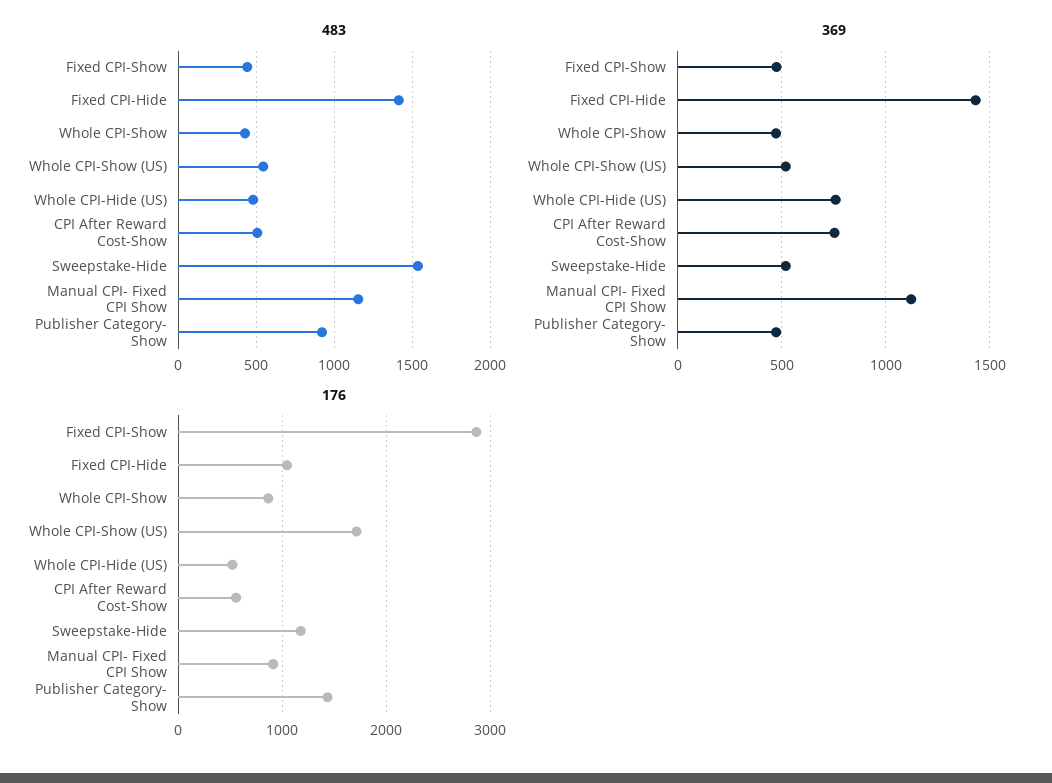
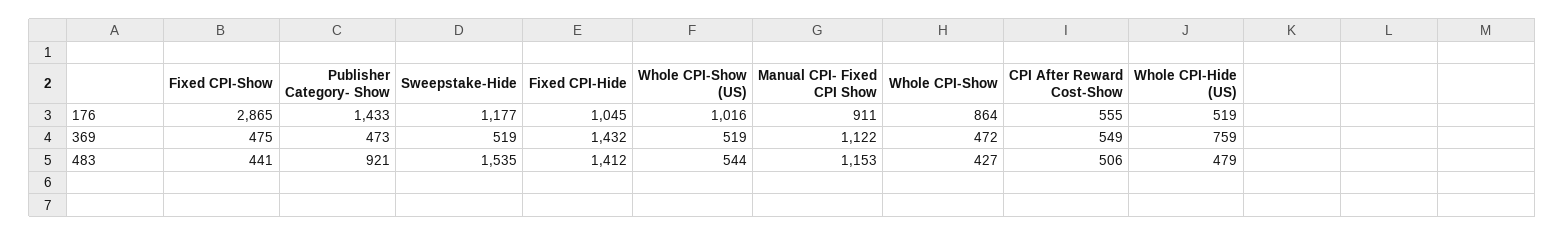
369, CPI After Reward Cost-Show: 750 -> 549
176, Whole CPI-Show (US): 1700 -> 1016

